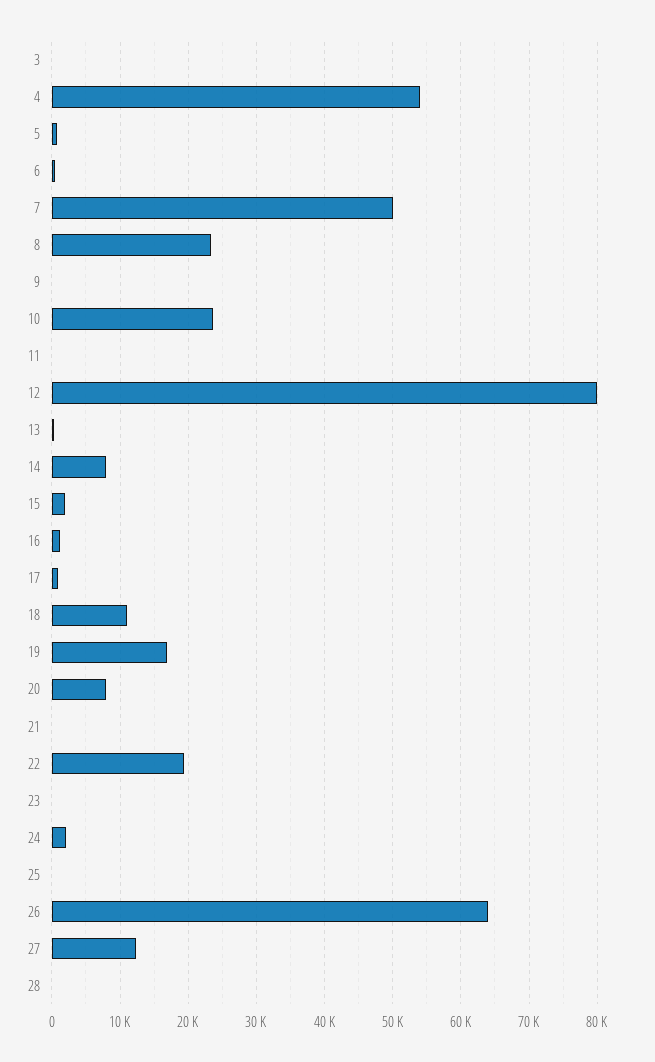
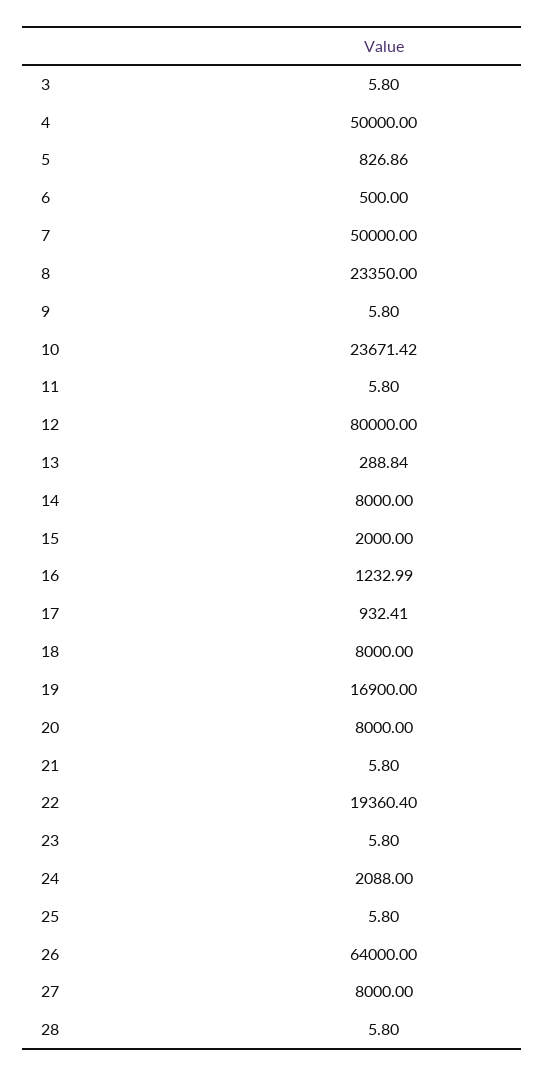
4: 54000 -> 50000
18: 11000 -> 8000
27: 12000 -> 8000

